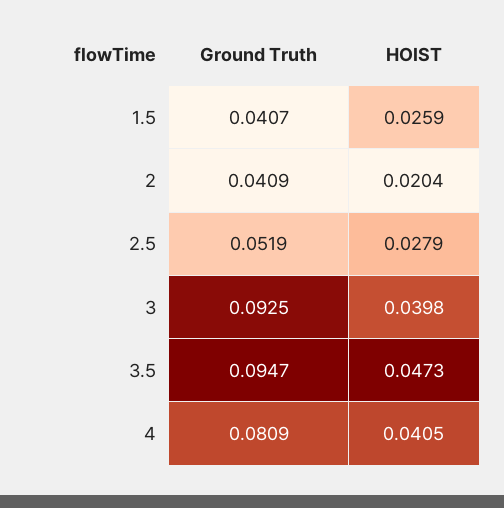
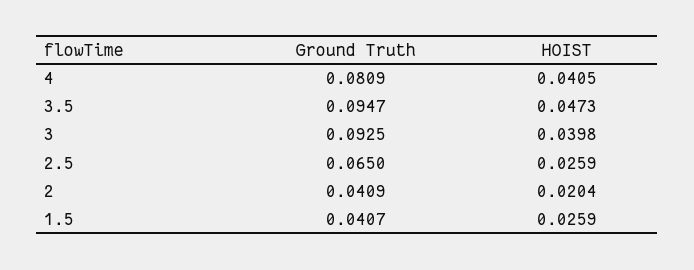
Ground Truth, 2.5: 0.0519 -> 0.065
HOIST, 2.5: 0.0279 -> 0.0259

